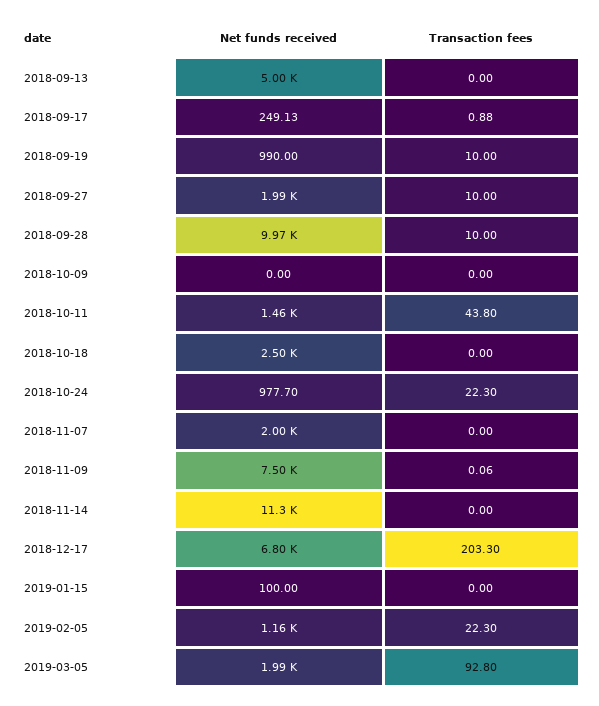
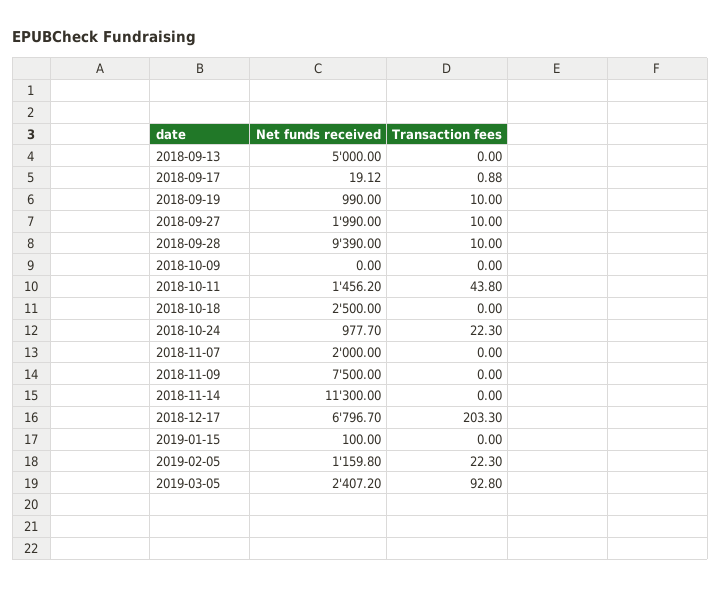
Net funds received, 2018-09-17: 249.13 -> 19.12
Net funds received, 2018-09-28: 9970 -> 9390
Transaction fees, 2018-11-09: 0.06 -> 0
Net funds received, 2019-03-05: 1990 -> 2407.2

